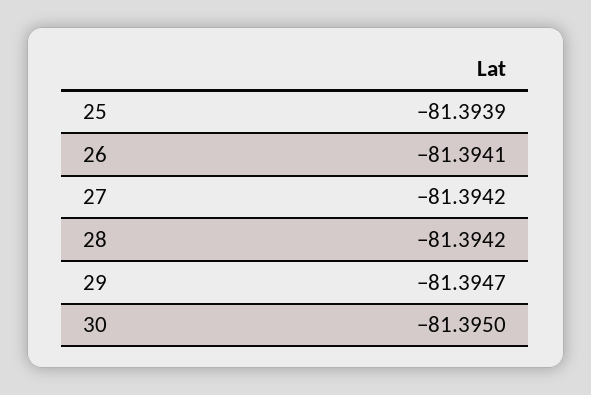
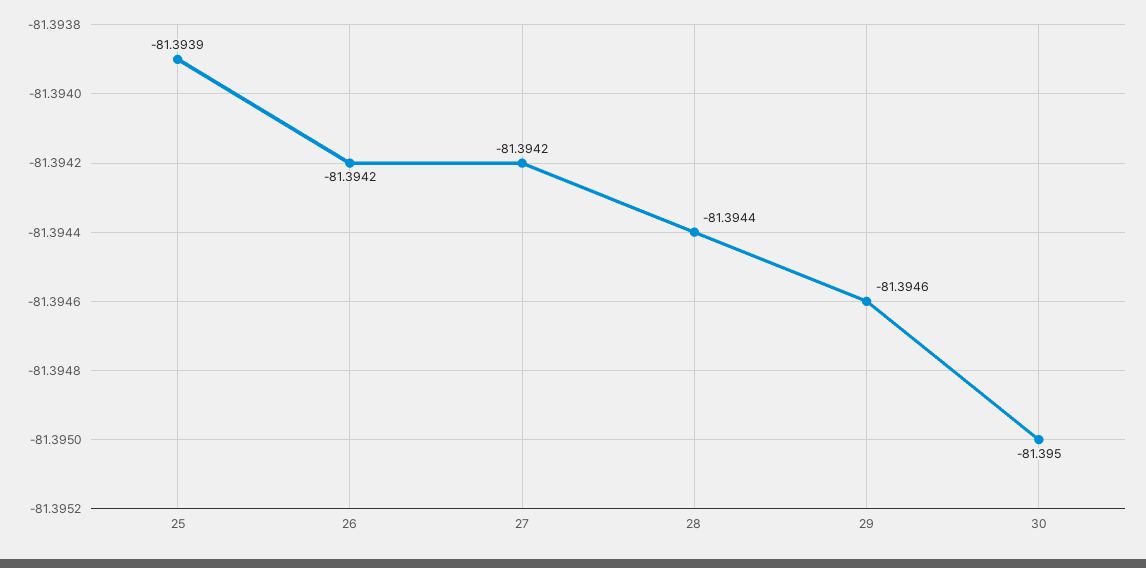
26: -81.3941 -> -81.3942
28: -81.3942 -> -81.3944
29: -81.3947 -> -81.3946

